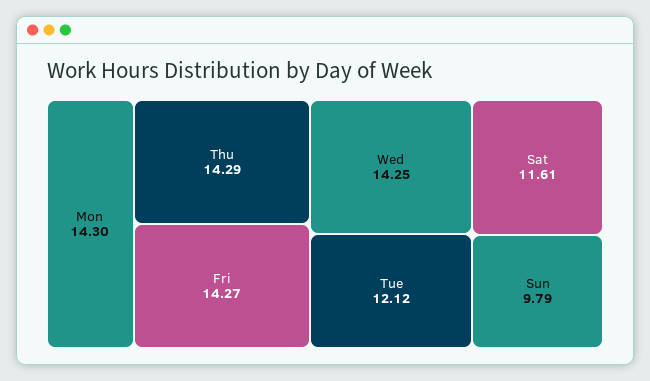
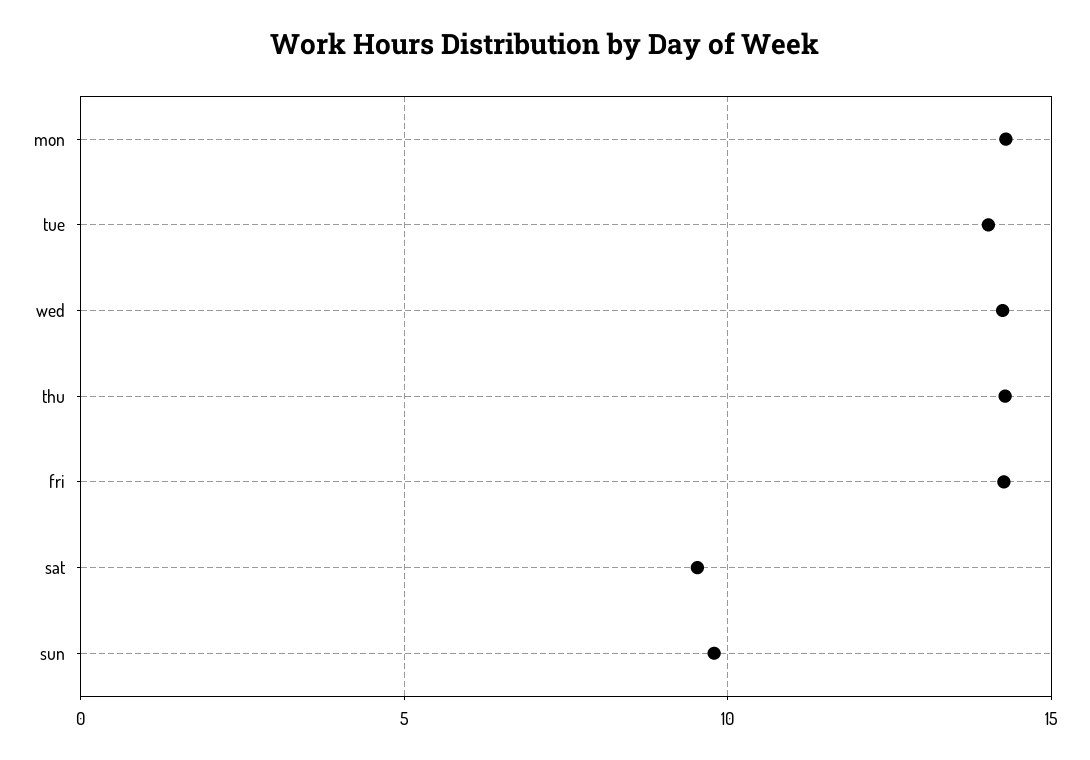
Tue: 12.12 -> 14
Sat: 11.61 -> 9.5

